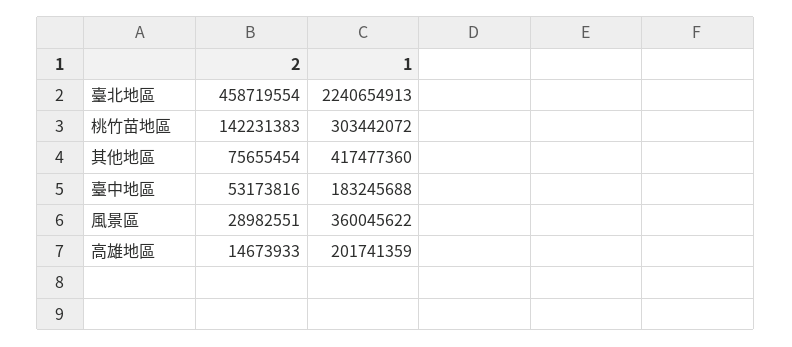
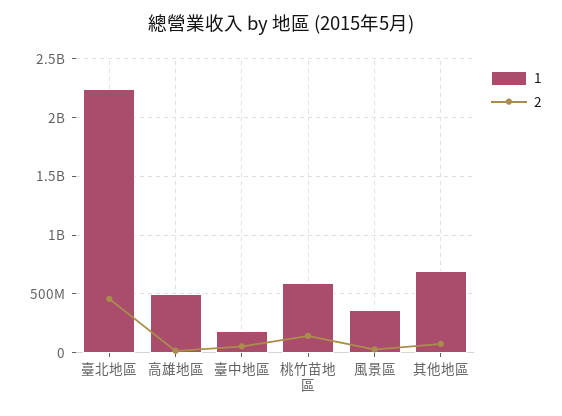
1, 桃竹苗地區: 303442072 -> 600000000
1, 其他地區: 417477360 -> 700000000
1, 高雄地區: 201741359 -> 500000000

